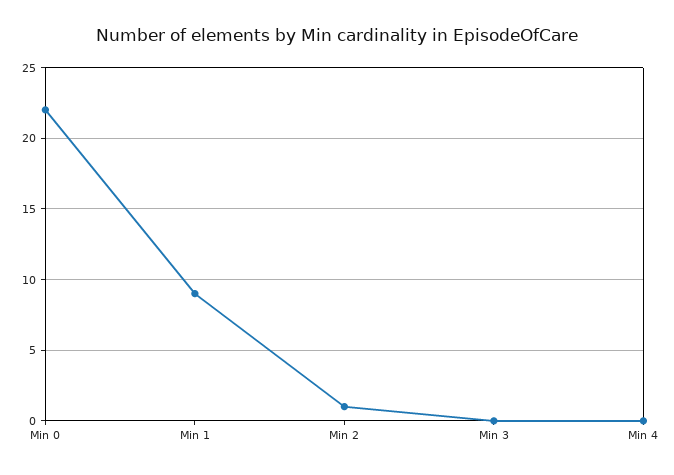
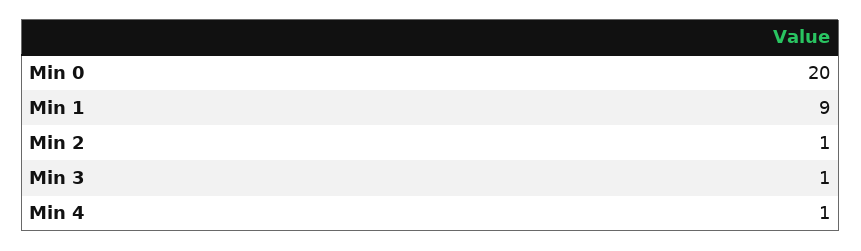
Min 0: 22 -> 20
Min 3: 0 -> 1
Min 4: 0 -> 1

